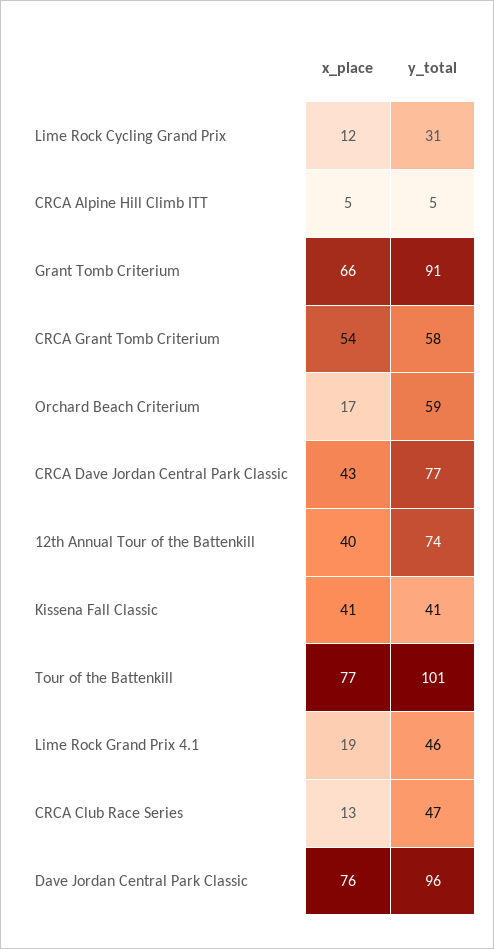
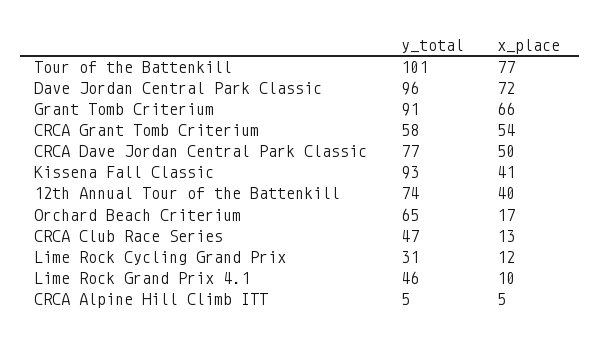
y_total, Orchard Beach Criterium: 59 -> 65
x_place, CRCA Dave Jordan Central Park Classic: 43 -> 50
y_total, Kissena Fall Classic: 41 -> 93
x_place, Lime Rock Grand Prix 4.1: 19 -> 10
x_place, Dave Jordan Central Park Classic: 76 -> 72

